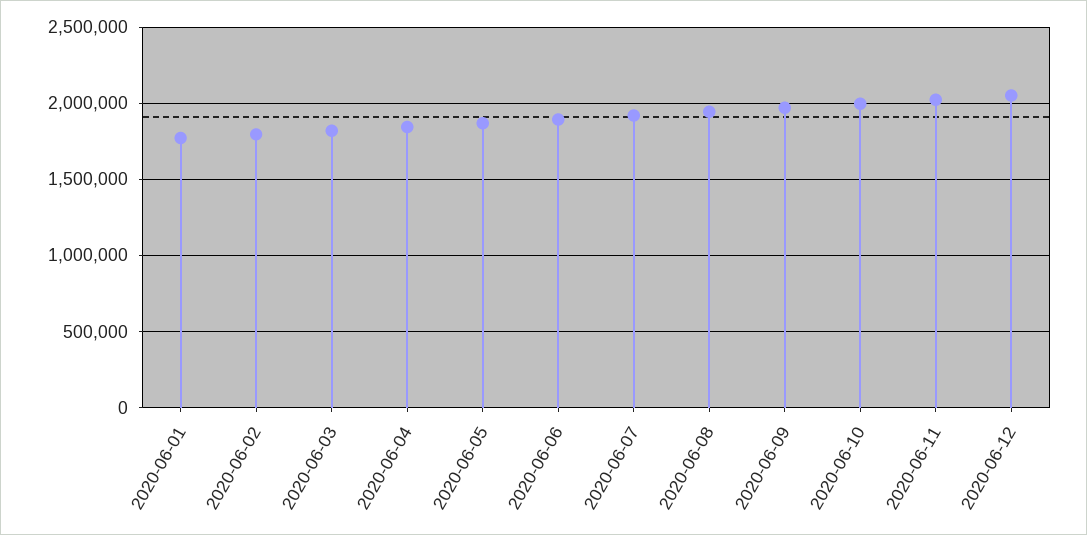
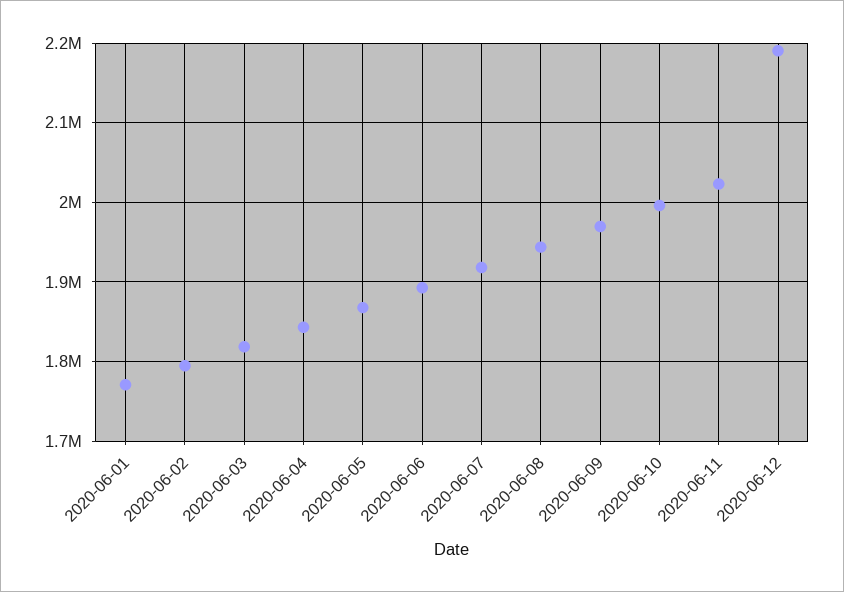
2020-06-12: 2050000 -> 2190000

